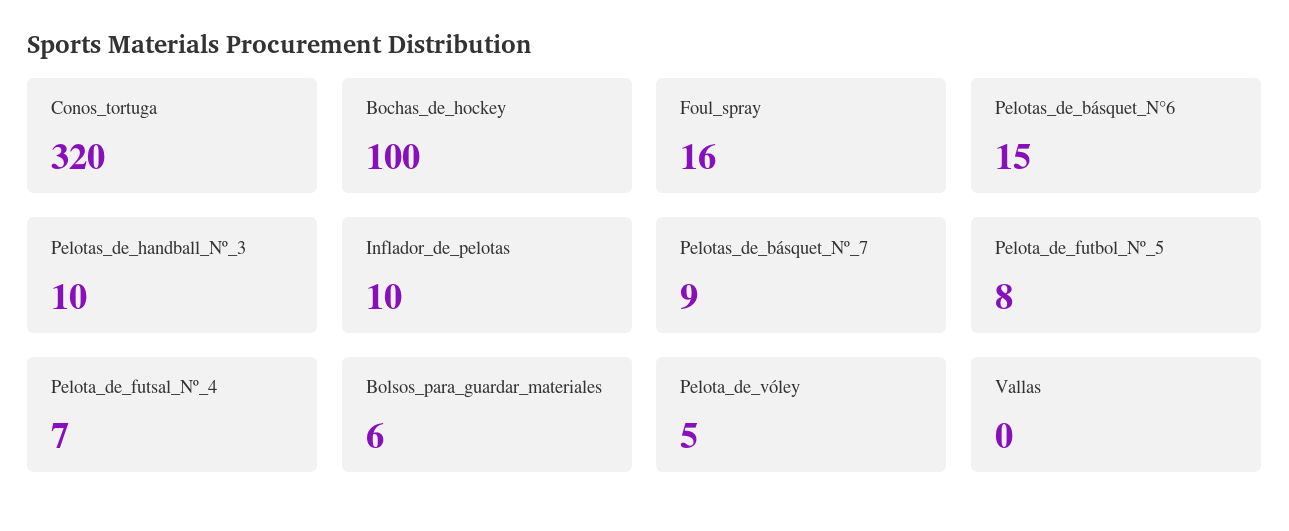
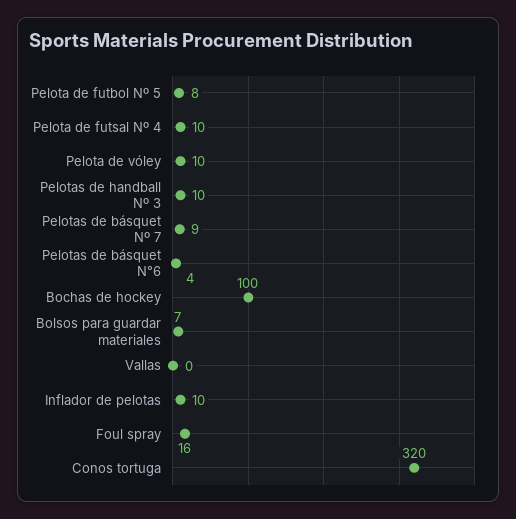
Pelotas_de_básquet_N°6: 15 -> 4
Pelota_de_futsal_Nº_4: 7 -> 10
Bolsos_para_guardar_materiales: 6 -> 7
Pelota_de_vóley: 5 -> 10

